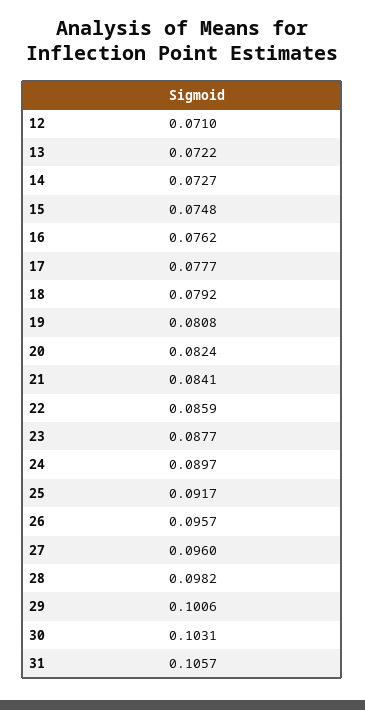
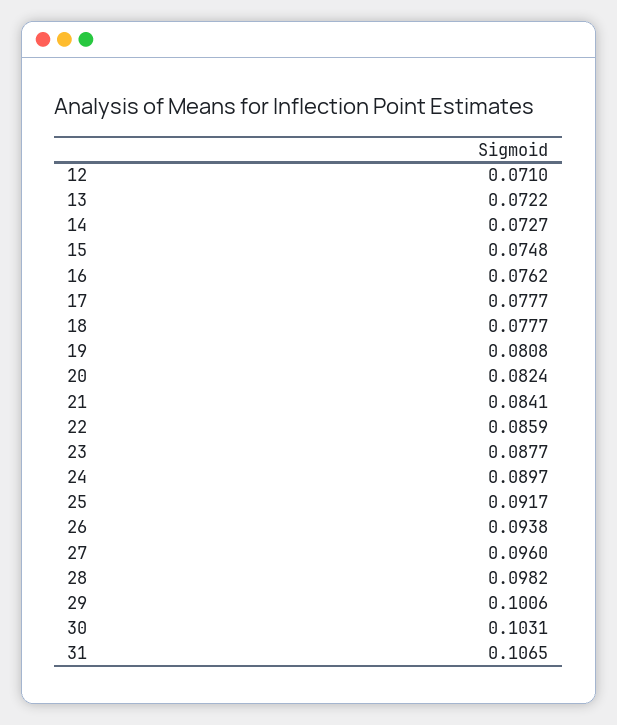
18: 0.0792 -> 0.0777
26: 0.0957 -> 0.0938
31: 0.1057 -> 0.1065

